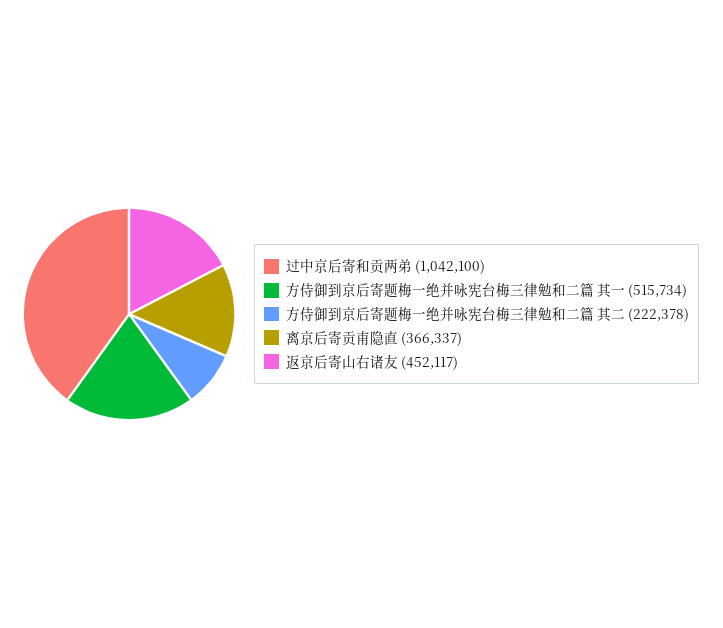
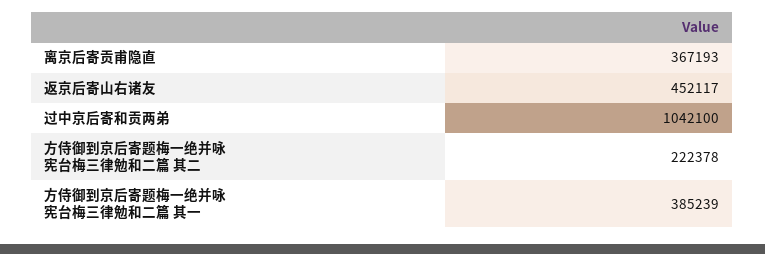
方侍御到京后寄题梅一绝并咏宪台梅三律勉和二篇 其一: 515734 -> 385239
离京后寄贡甫隐直: 366337 -> 367193

